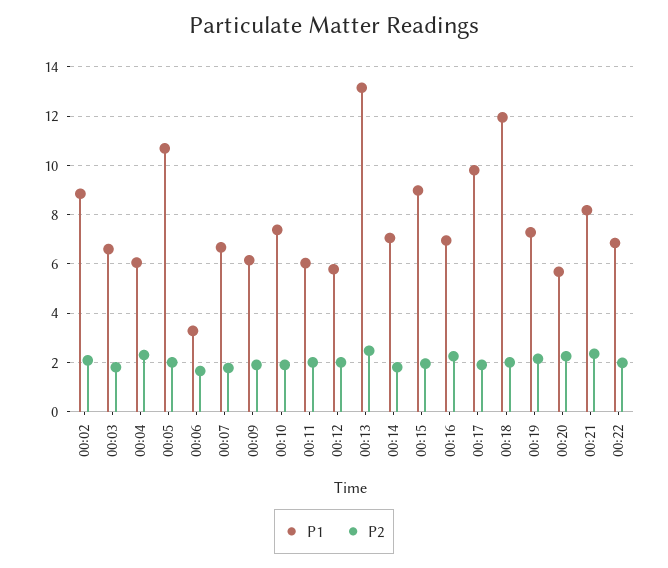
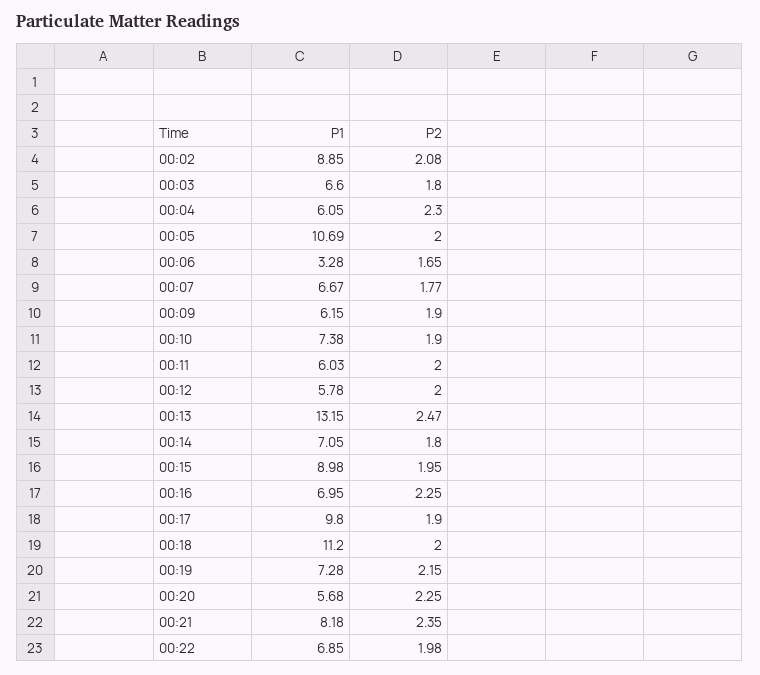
P1, 00:18: 12 -> 11.2

